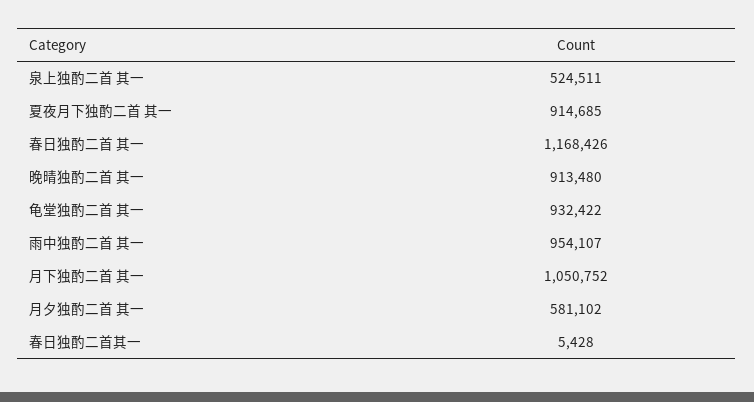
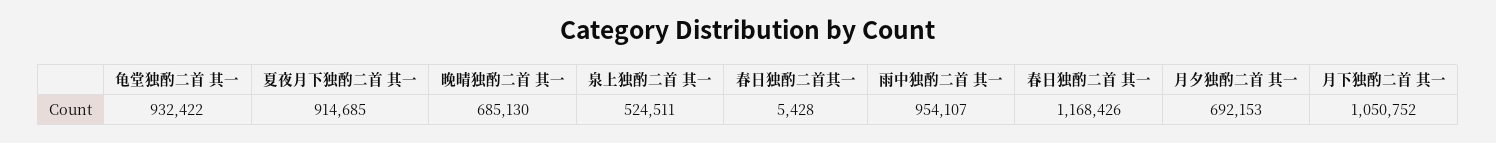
晚晴独酌二首 其一: 913480 -> 685130
月夕独酌二首 其一: 581102 -> 692153

